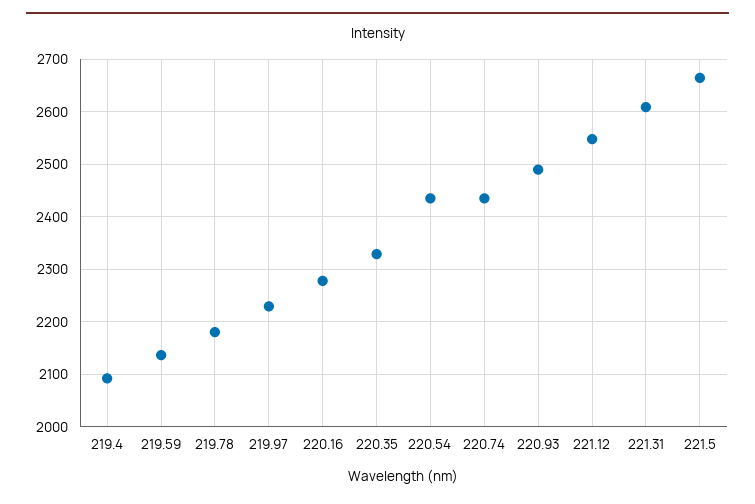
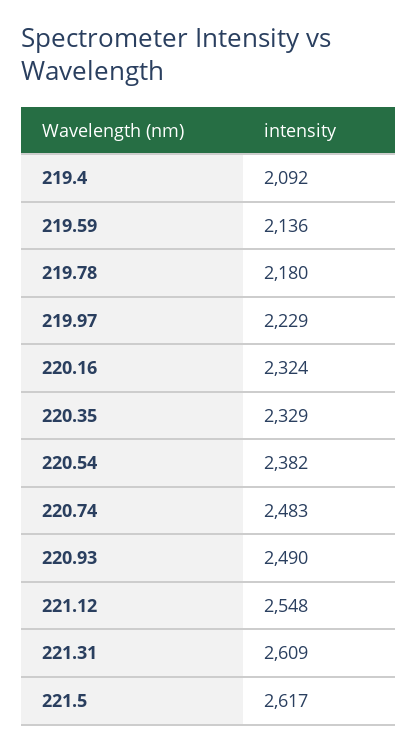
220.16: 2280 -> 2324
220.54: 2440 -> 2382
220.74: 2440 -> 2483
221.5: 2660 -> 2617

